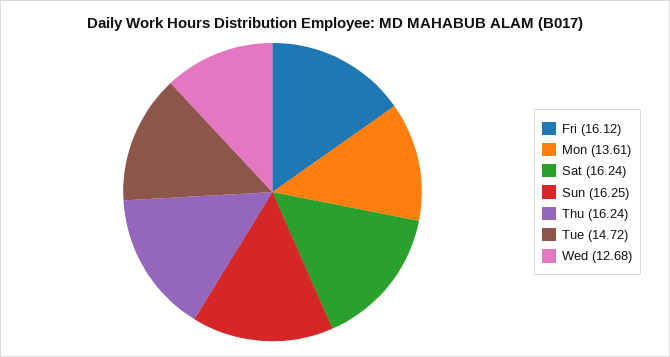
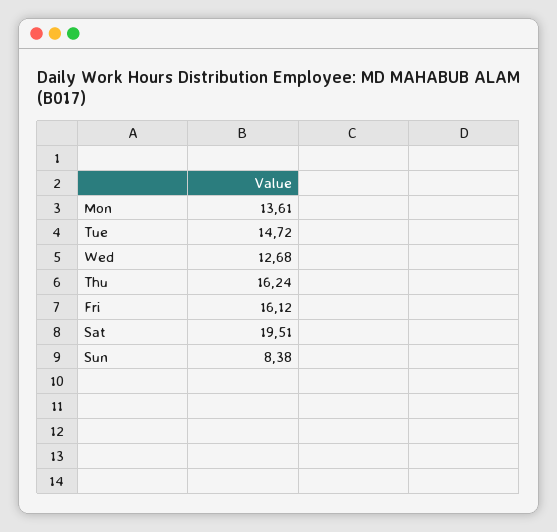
Sat: 16.24 -> 19.51
Sun: 16.25 -> 8.38

